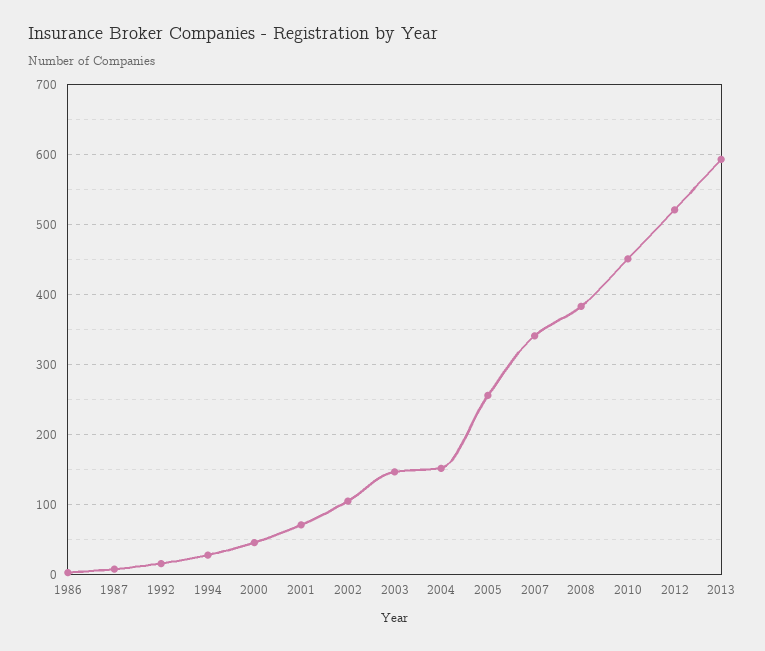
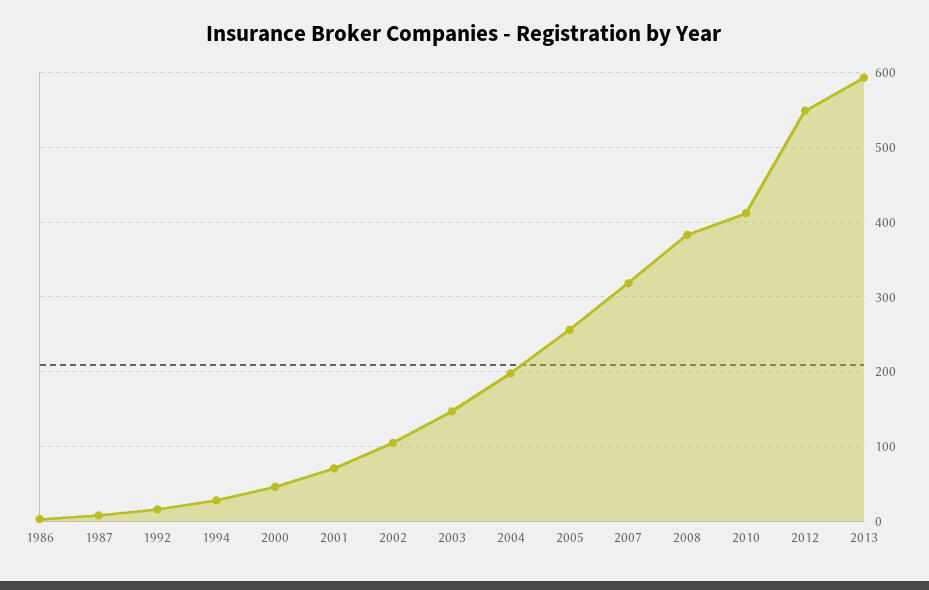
2004: 150 -> 200
2007: 340 -> 320
2010: 450 -> 410
2012: 520 -> 550

